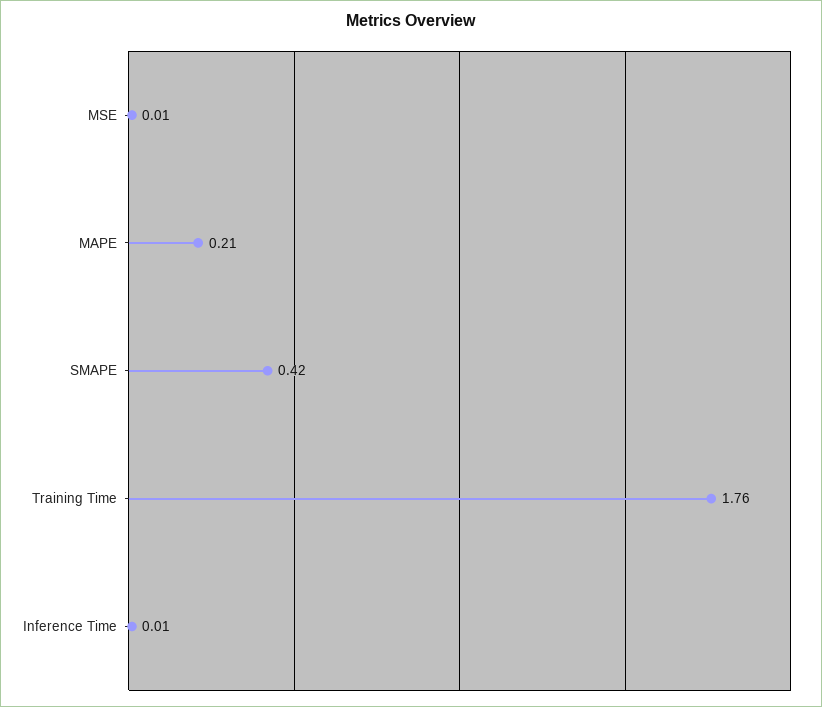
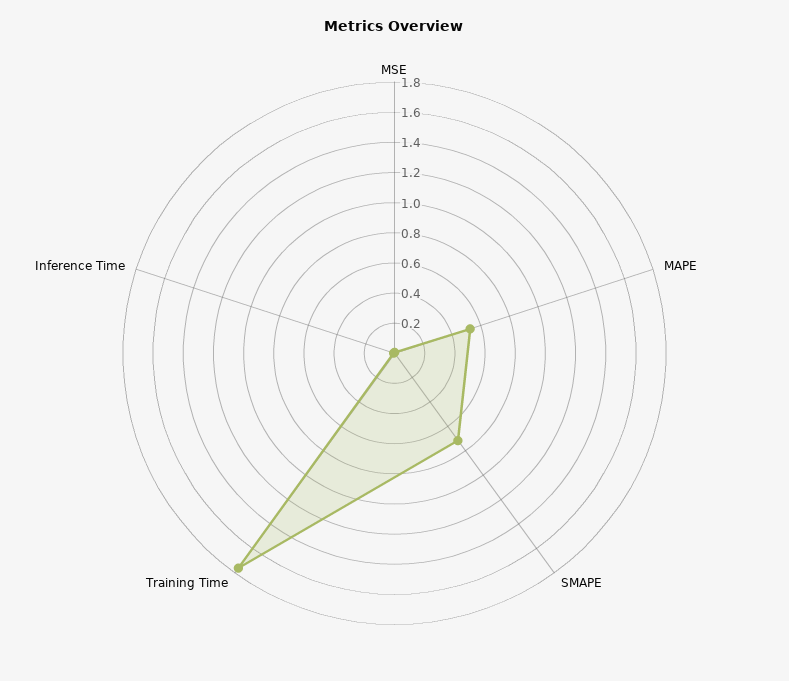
MAPE: 0.21 -> 0.5
SMAPE: 0.42 -> 0.7

